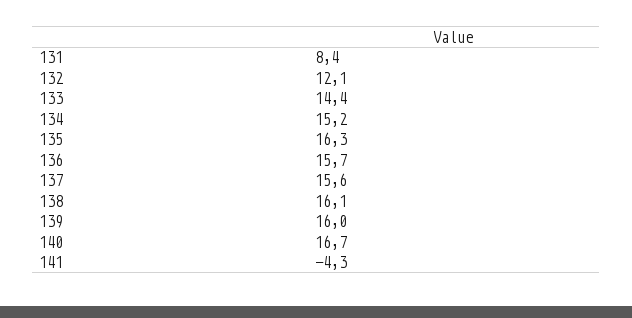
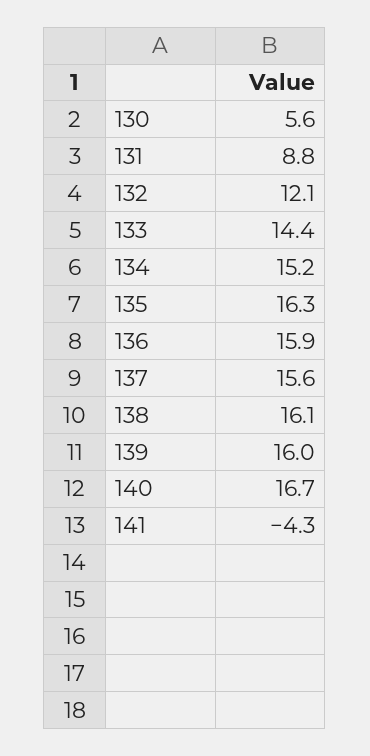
131: 8.4 -> 8.8
136: 15.7 -> 15.9
130: none -> 5.6

